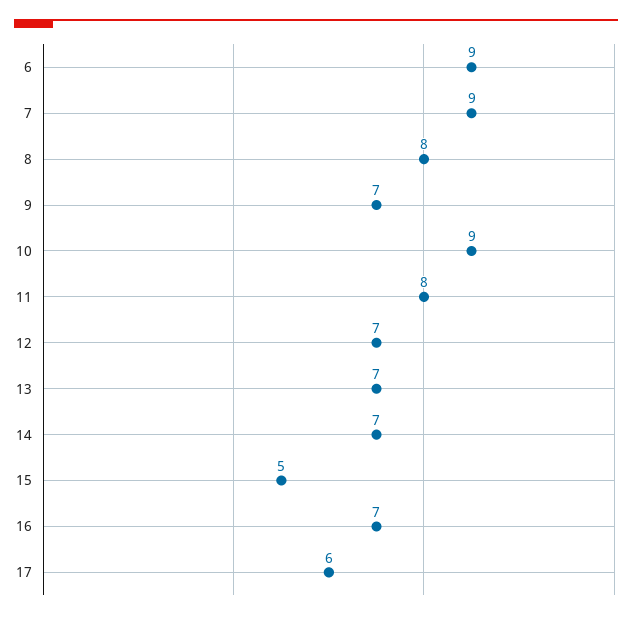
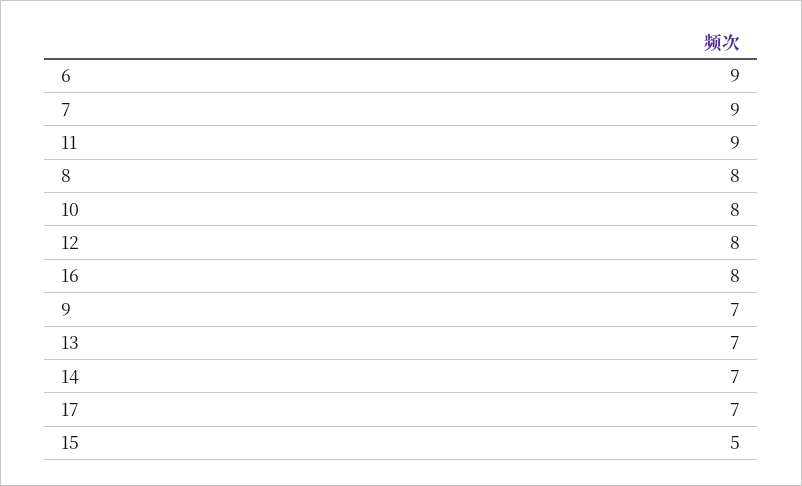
10: 9 -> 8
11: 8 -> 9
12: 7 -> 8
16: 7 -> 8
17: 6 -> 7

